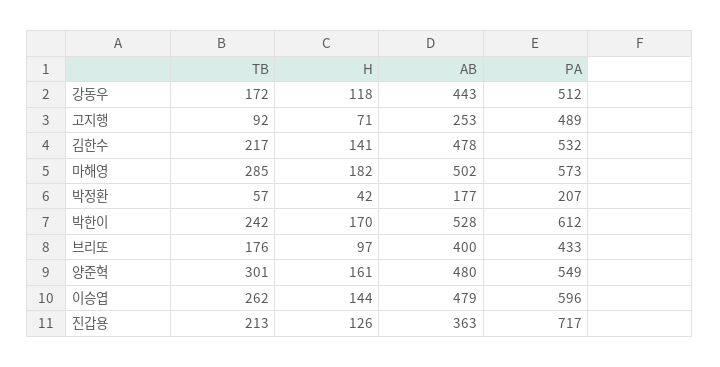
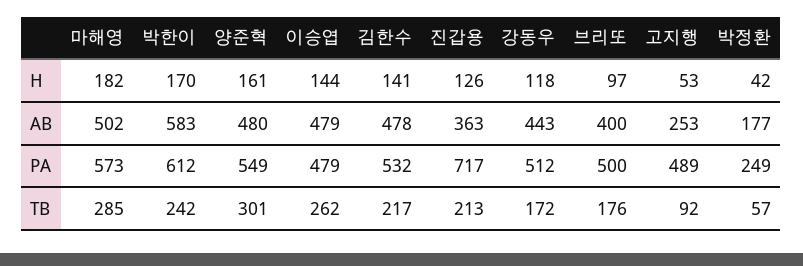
H, 고지행: 71 -> 53
PA, 박정환: 207 -> 249
AB, 박한이: 528 -> 583
PA, 브리또: 433 -> 500
PA, 이승엽: 596 -> 479

